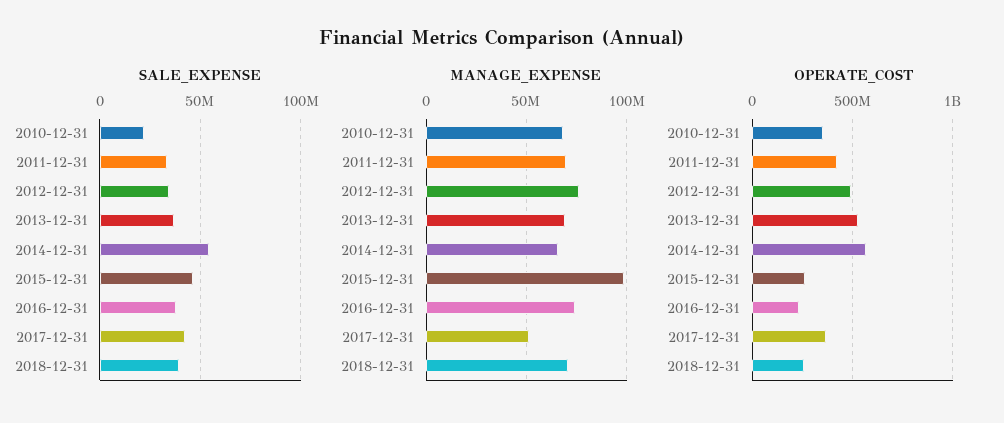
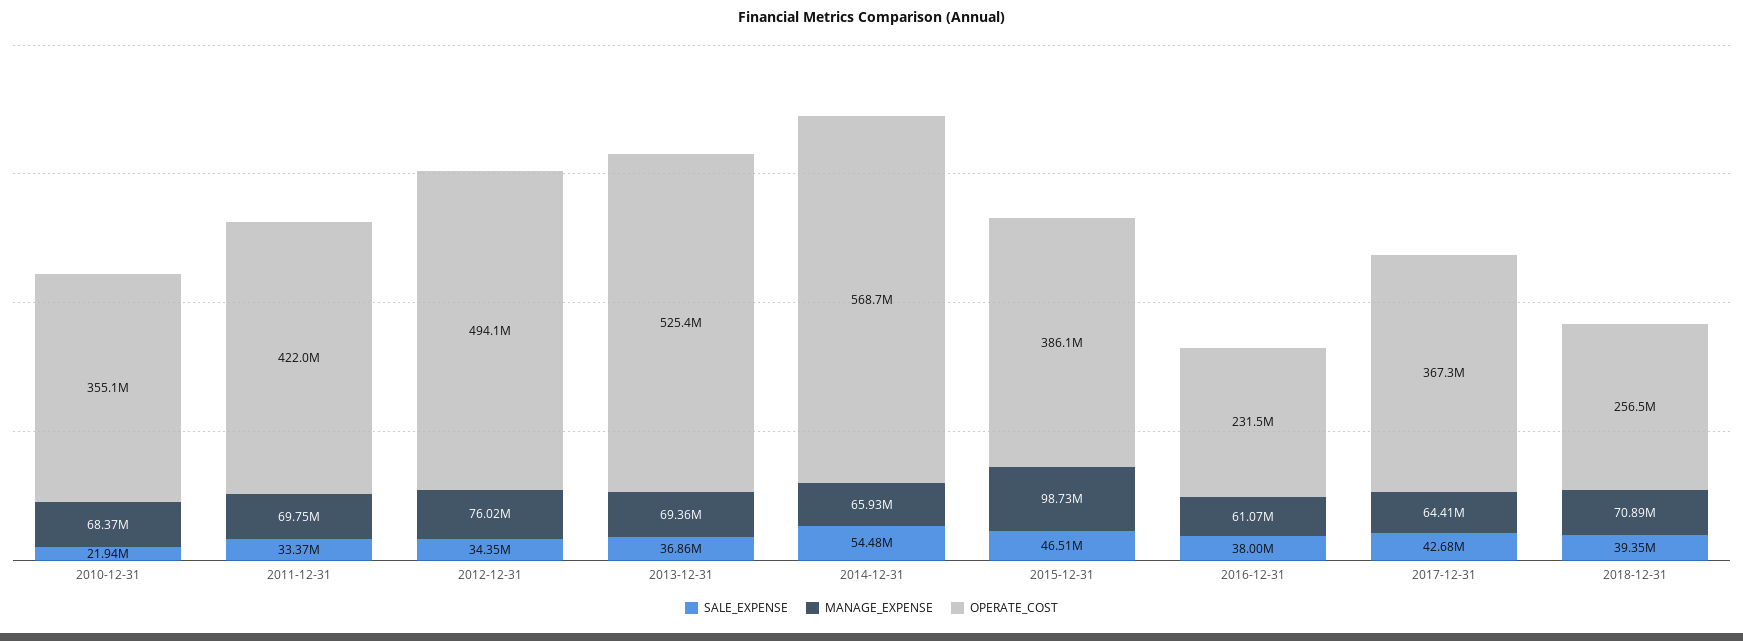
MANAGE_EXPENSE, 2016-12-31: 75000000 -> 61070000
MANAGE_EXPENSE, 2017-12-31: 50000000 -> 64410000
OPERATE_COST, 2015-12-31: 250000000 -> 386100000

